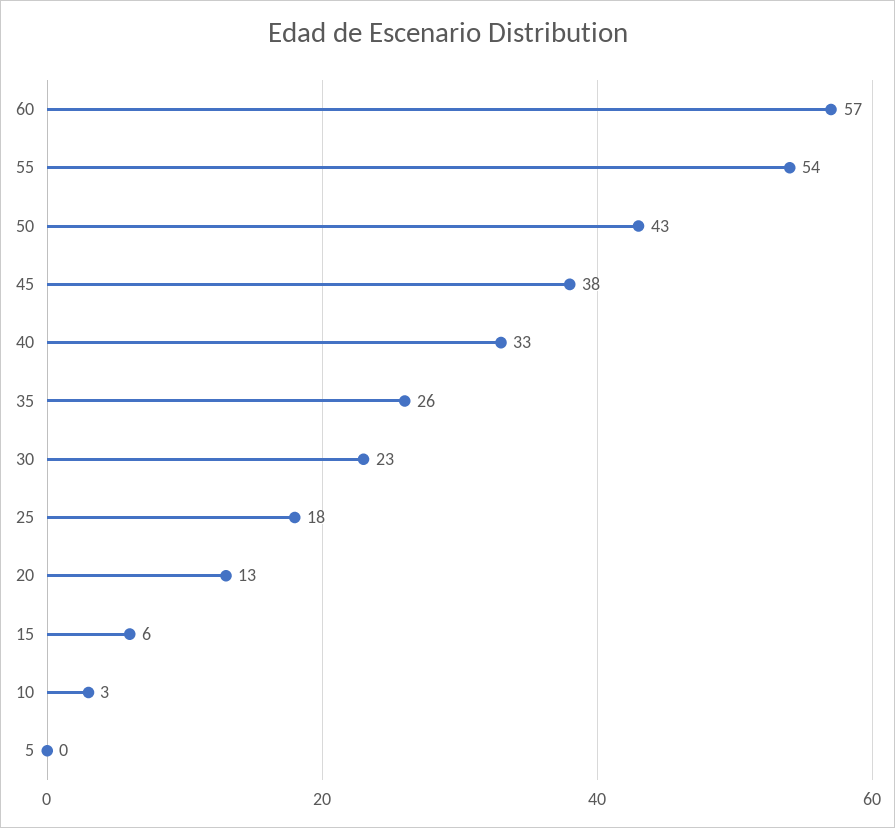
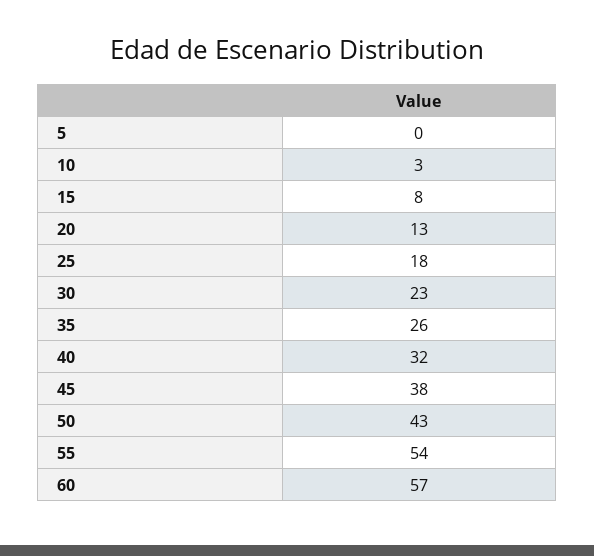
40: 33 -> 32
15: 6 -> 8

